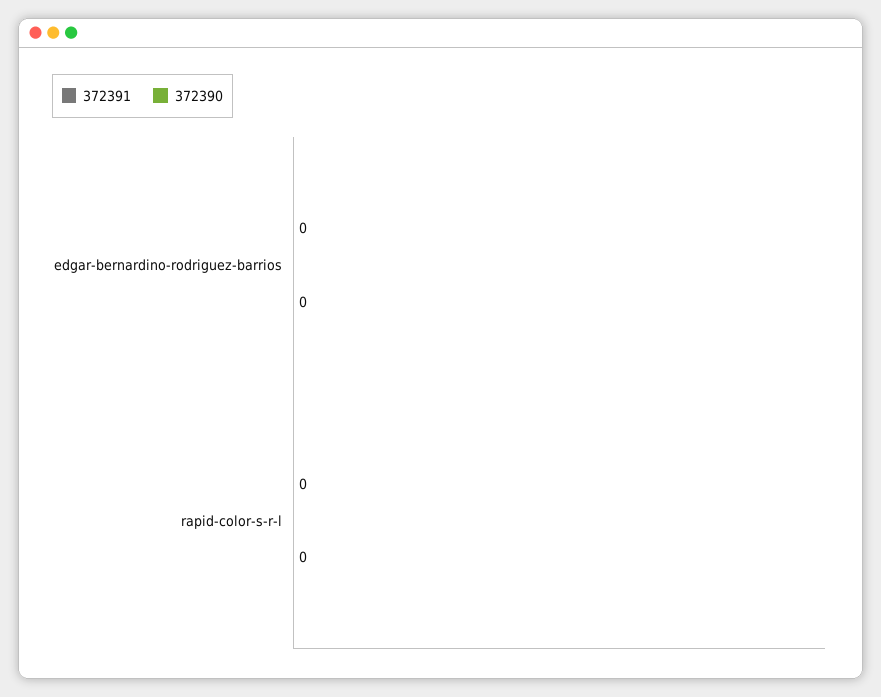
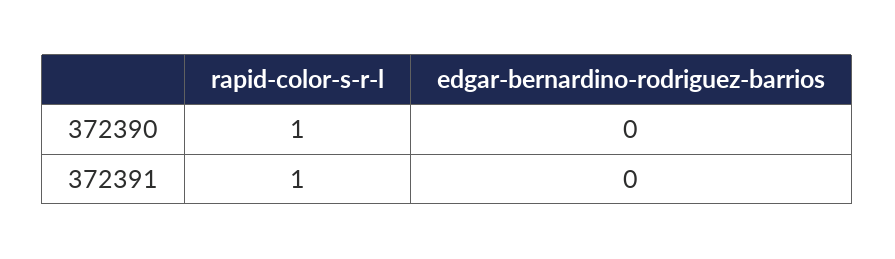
372391, rapid-color-s-r-l: 0 -> 1
372390, rapid-color-s-r-l: 0 -> 1

